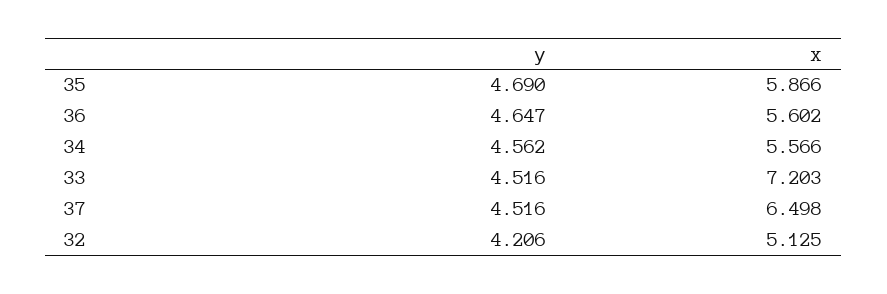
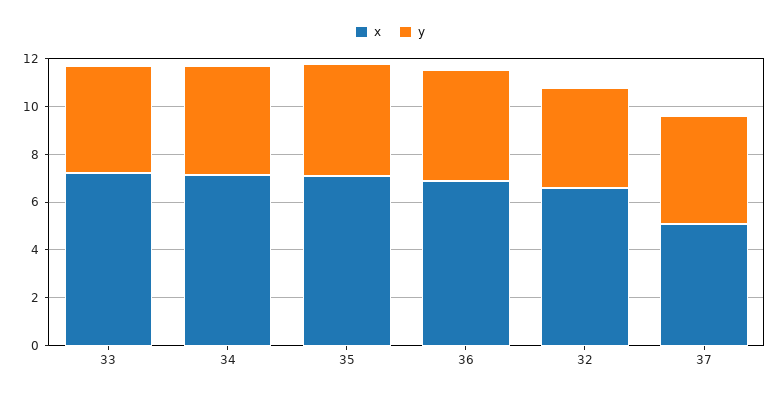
x, 35: 5.866 -> 7
x, 36: 5.602 -> 7
x, 34: 5.566 -> 7
x, 37: 6.498 -> 5
x, 32: 5.125 -> 6.5

